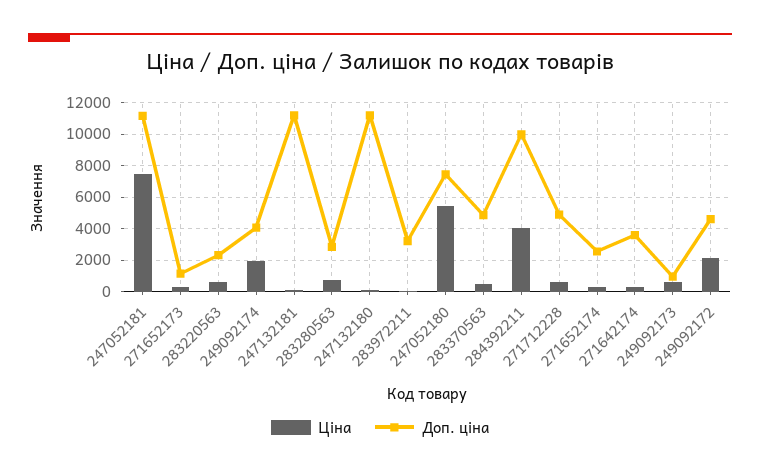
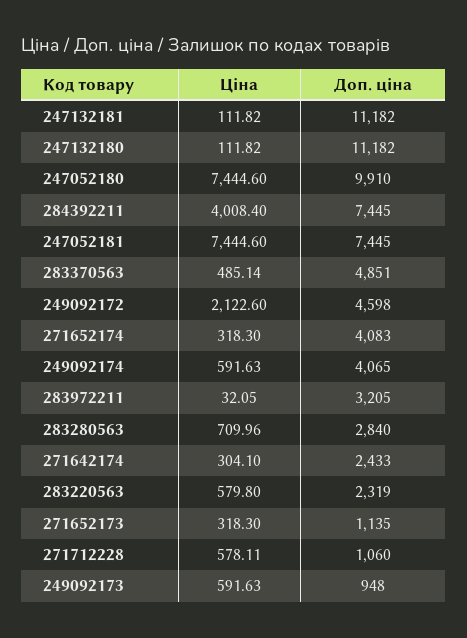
Доп. ціна, 247052181: 11000 -> 7445
Ціна, 249092174: 2000 -> 591.63
Ціна, 247052180: 5500 -> 7444.6
Доп. ціна, 247052180: 7500 -> 9910
Доп. ціна, 284392211: 10000 -> 7445
Доп. ціна, 271712228: 5000 -> 1060
Доп. ціна, 271652174: 2500 -> 4083
Доп. ціна, 271642174: 3500 -> 2433

